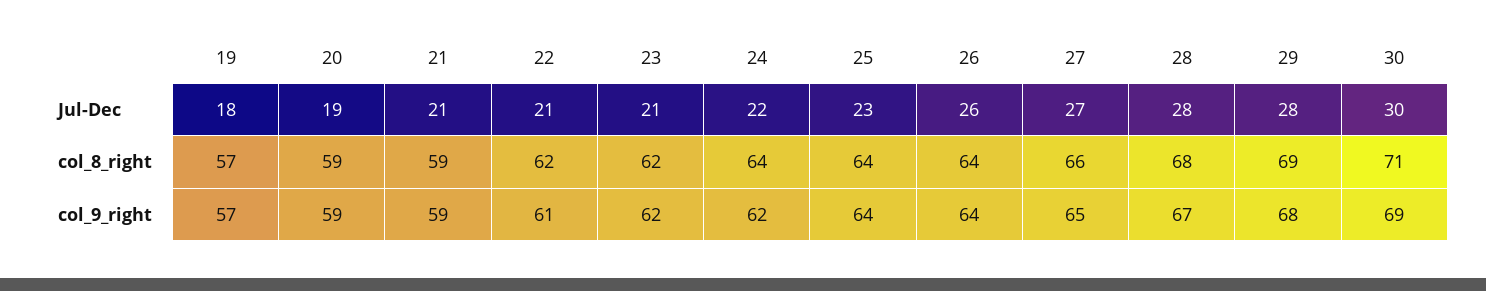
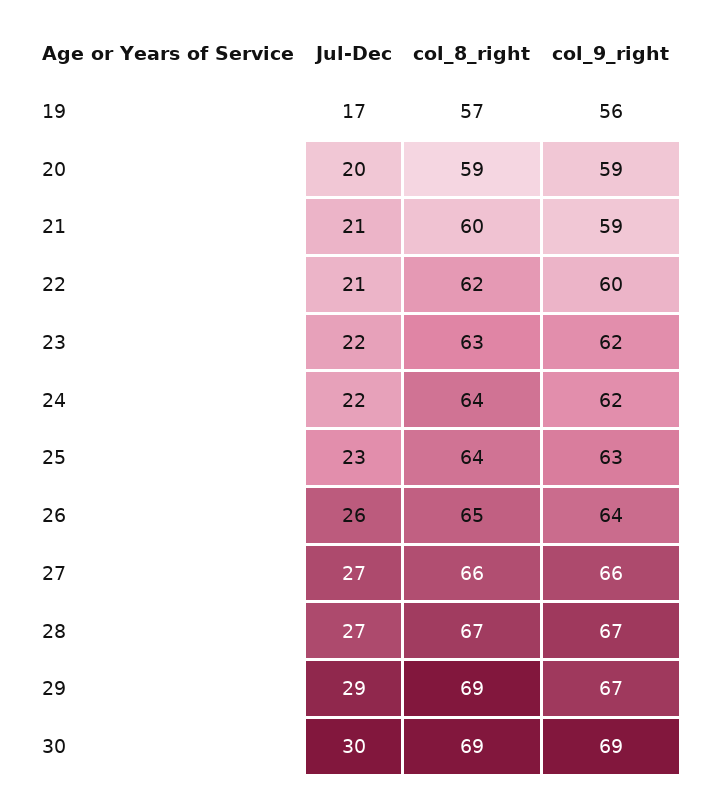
19, Jul-Dec: 18 -> 17
20, Jul-Dec: 19 -> 20
23, Jul-Dec: 21 -> 22
28, Jul-Dec: 28 -> 27
29, Jul-Dec: 28 -> 29
21, col_8_right: 59 -> 60
23, col_8_right: 62 -> 63
26, col_8_right: 64 -> 65
28, col_8_right: 68 -> 67
30, col_8_right: 71 -> 69
19, col_9_right: 57 -> 56
22, col_9_right: 61 -> 60
25, col_9_right: 64 -> 63
27, col_9_right: 65 -> 66
29, col_9_right: 68 -> 67

